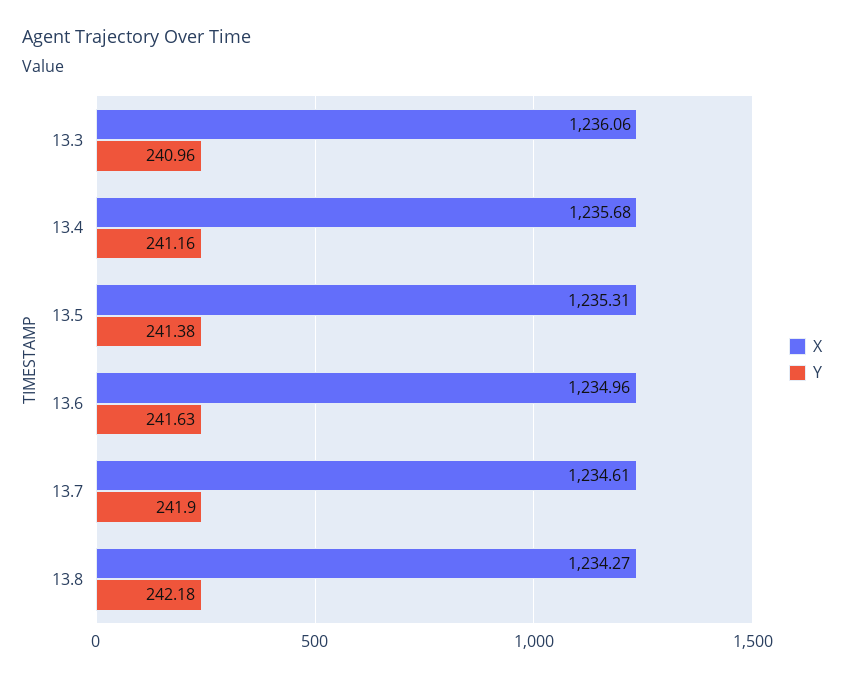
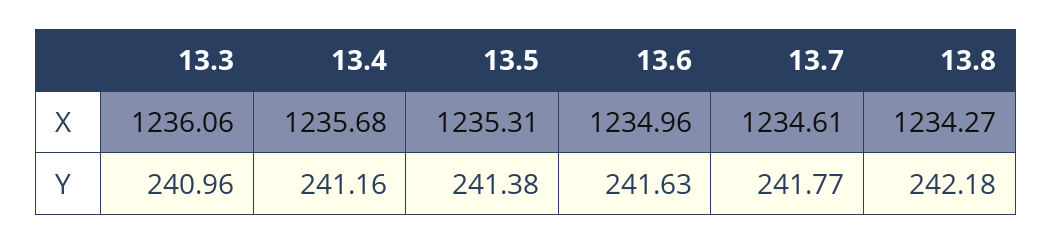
Y, 13.7: 241.9 -> 241.77

